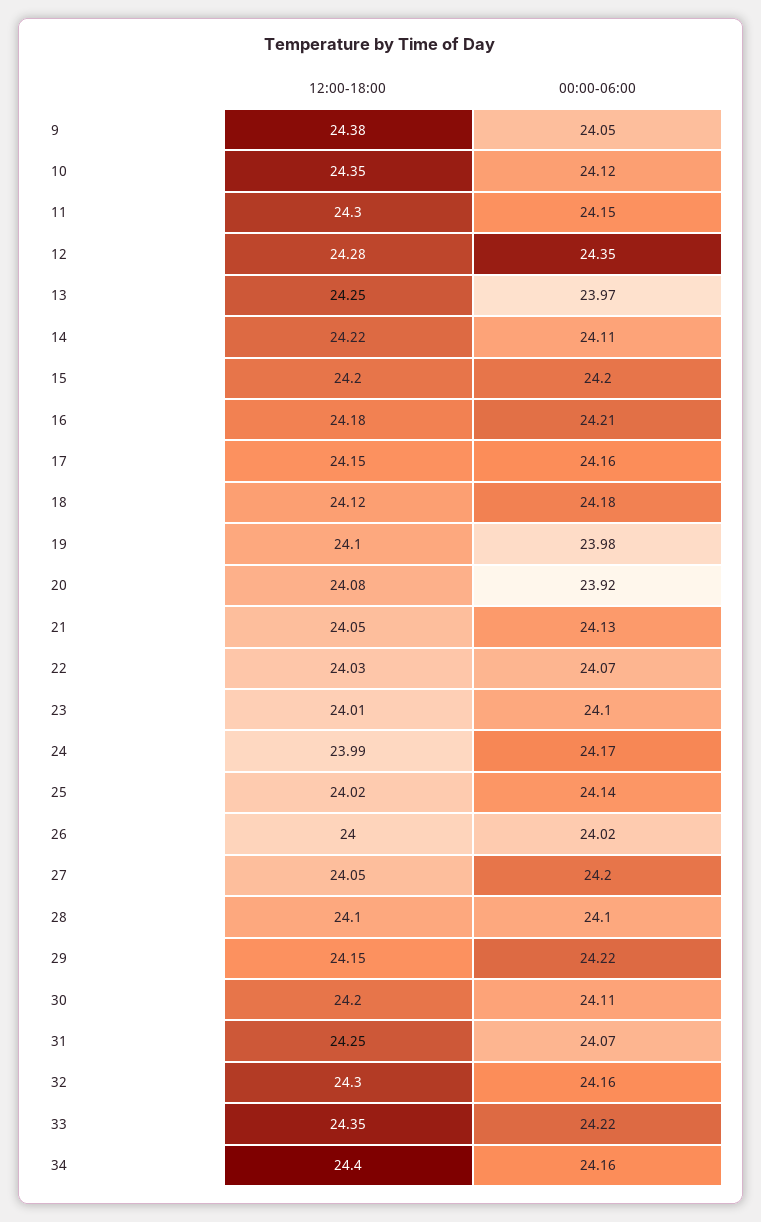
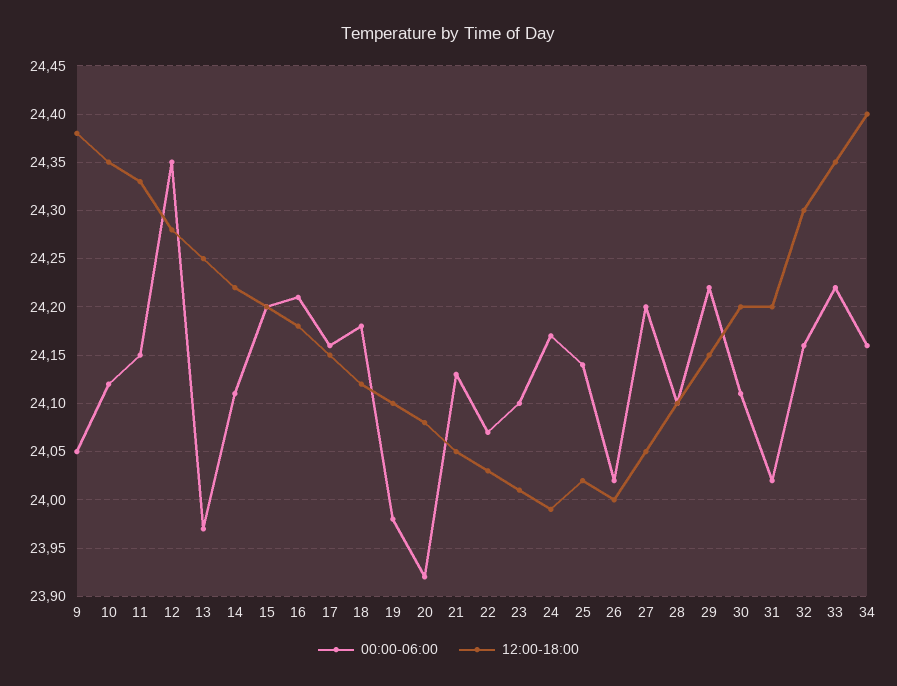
12:00-18:00, 11: 24.3 -> 24.33
12:00-18:00, 31: 24.25 -> 24.2
00:00-06:00, 31: 24.07 -> 24.02

